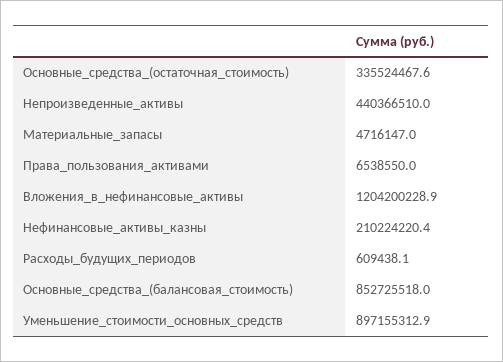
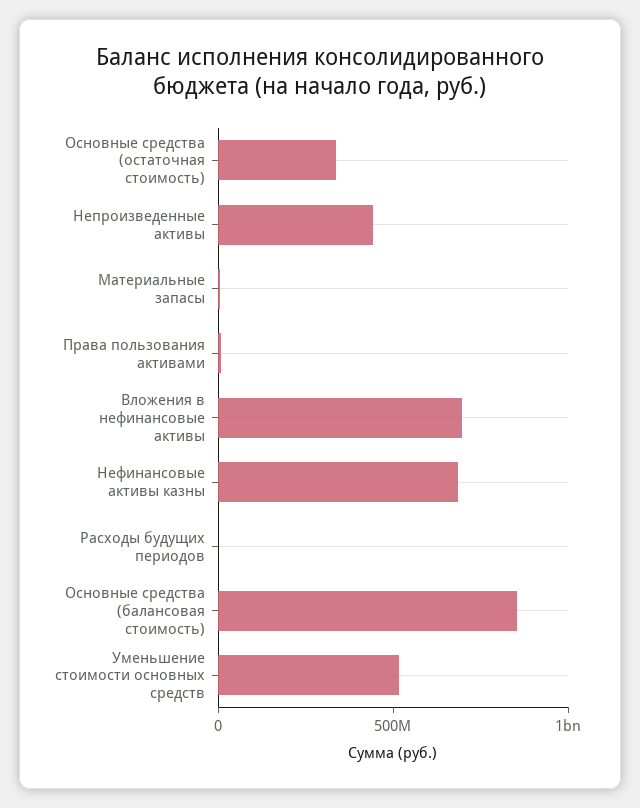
Вложения_в_нефинансовые_активы: 1204200228.9 -> 700000000
Нефинансовые_активы_казны: 210224220.4 -> 700000000
Уменьшение_стоимости_основных_средств: 897155312.9 -> 500000000

